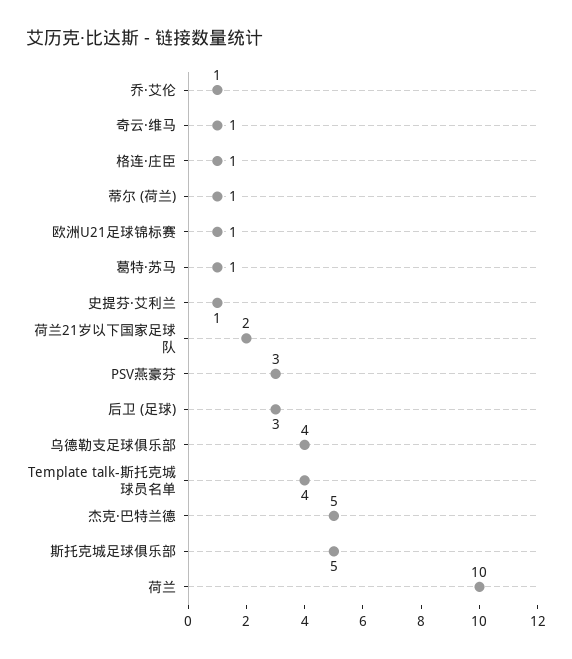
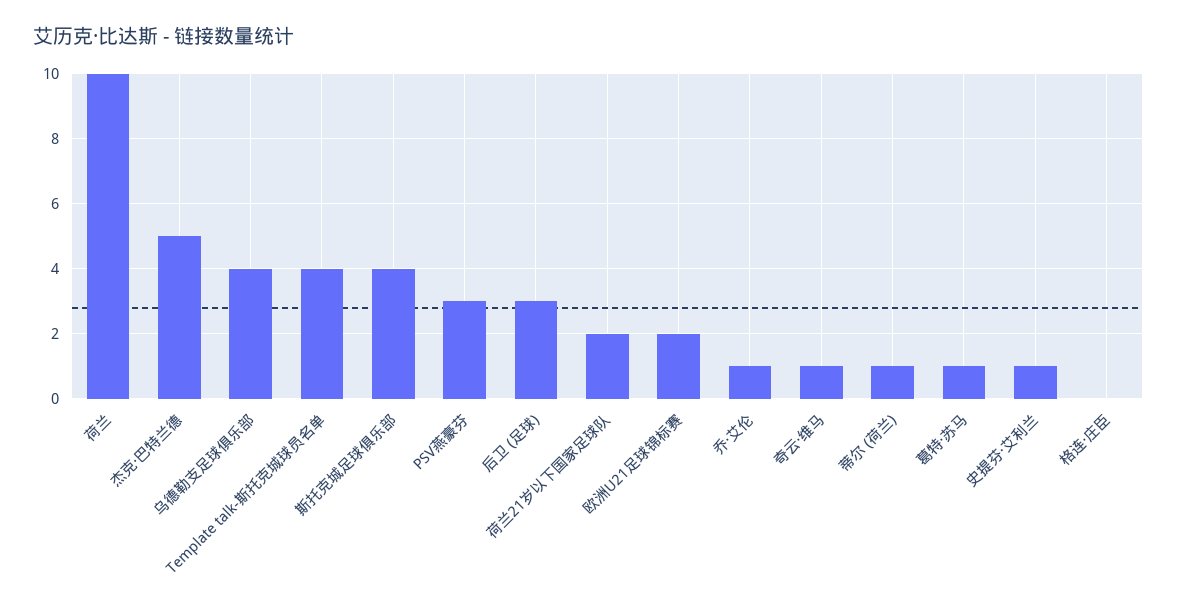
格连·庄臣: 1 -> 0
欧洲U21足球锦标赛: 1 -> 2
斯托克城足球俱乐部: 5 -> 4

